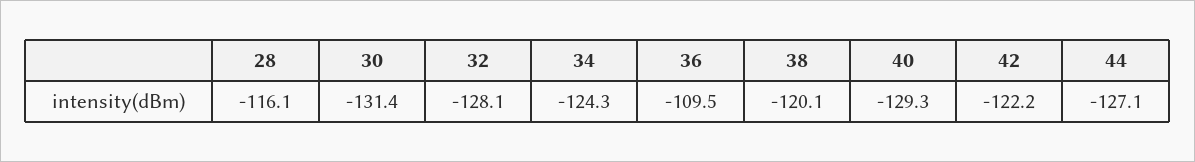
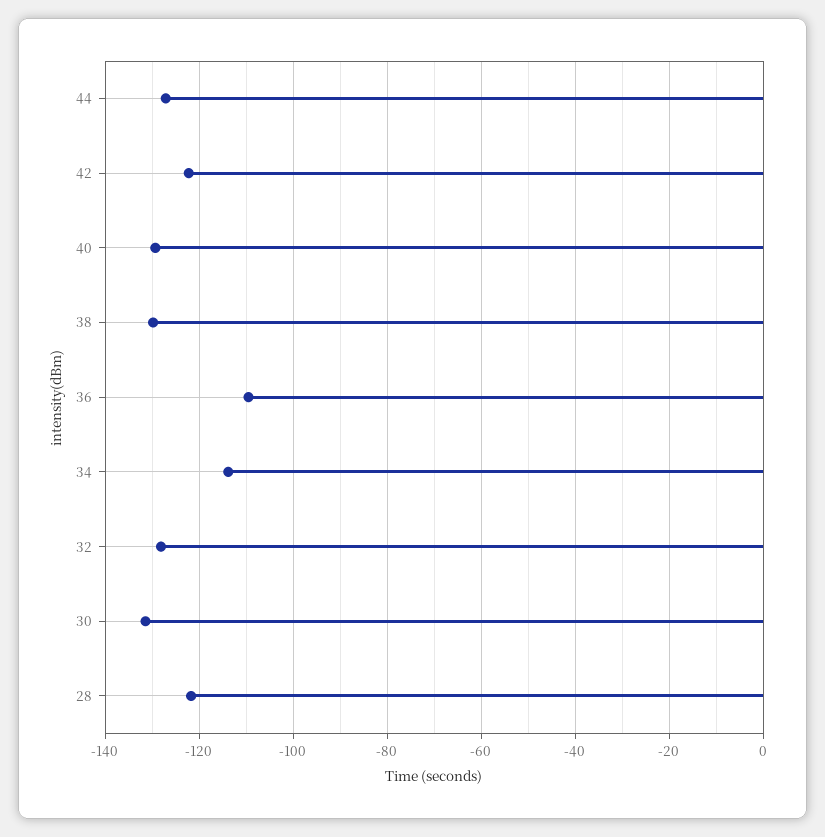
28: -116.1 -> -122
34: -124.3 -> -114
38: -120.1 -> -130

